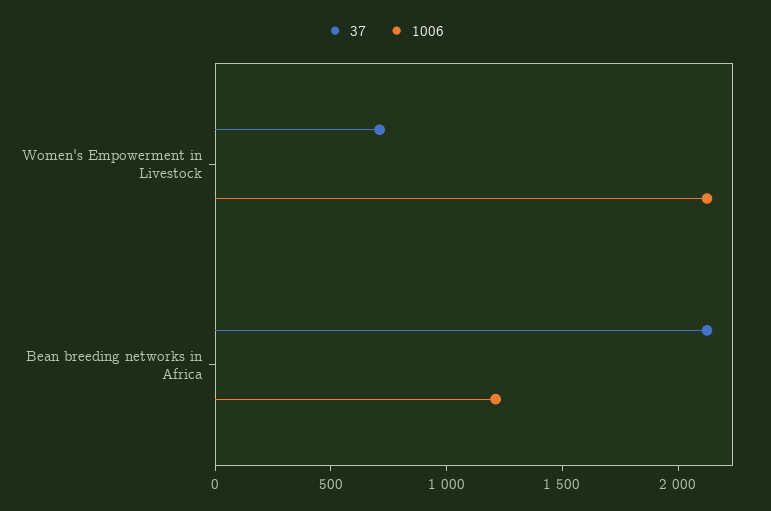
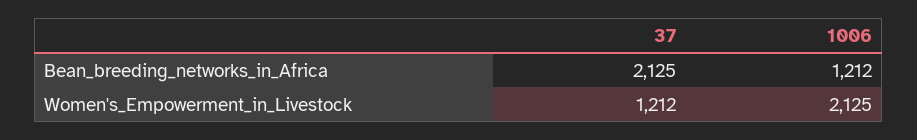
37, Women's Empowerment in Livestock: 700 -> 1212

